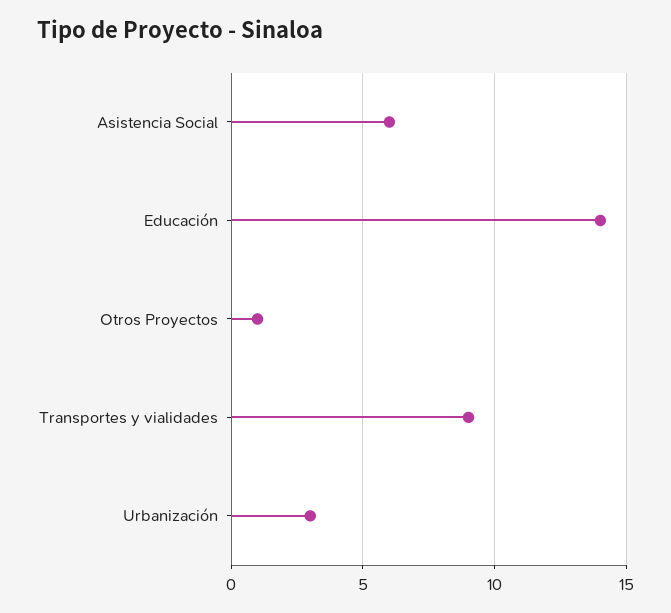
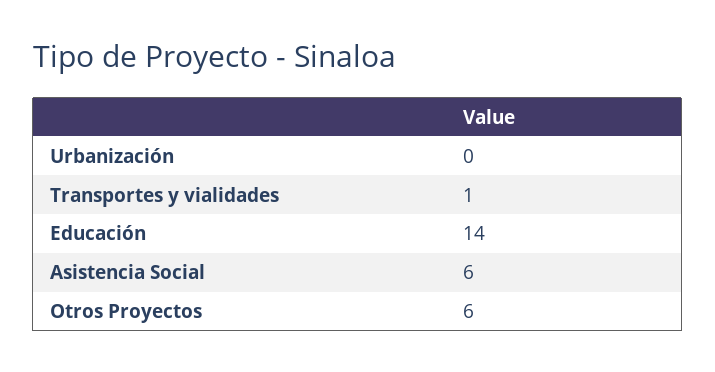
Otros Proyectos: 1 -> 6
Transportes y vialidades: 9 -> 1
Urbanización: 3 -> 0

